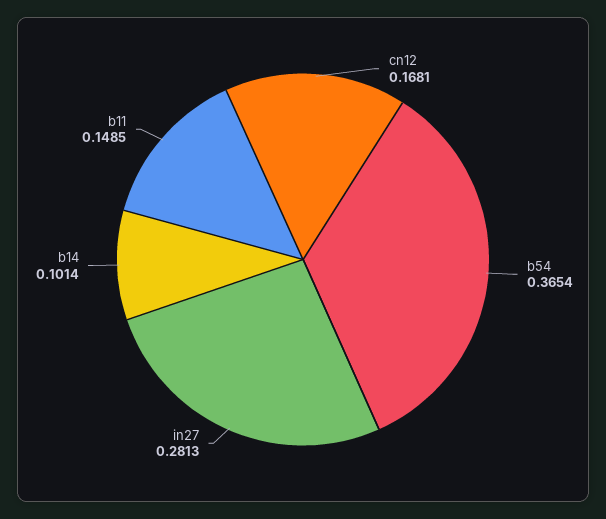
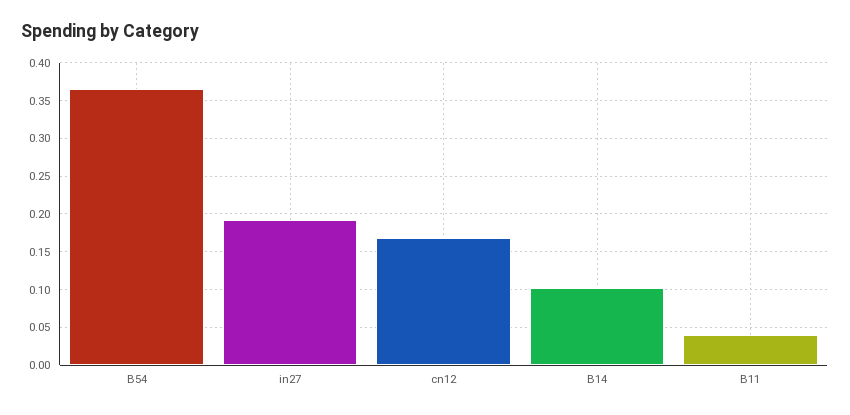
in27: 0.2813 -> 0.19
b11: 0.1485 -> 0.04

